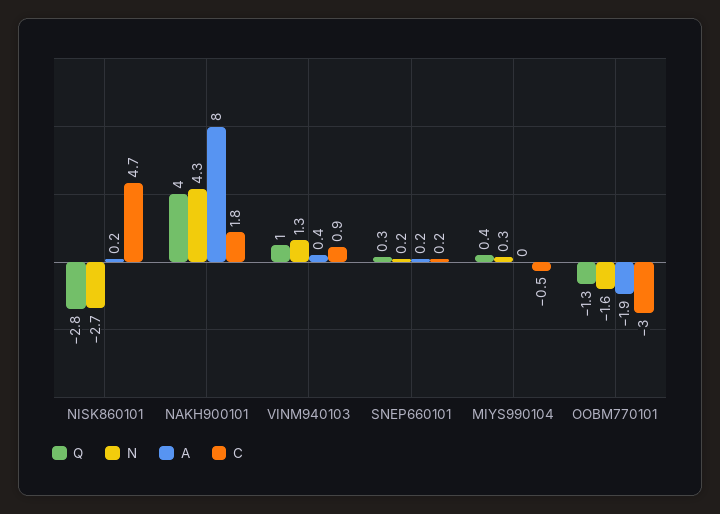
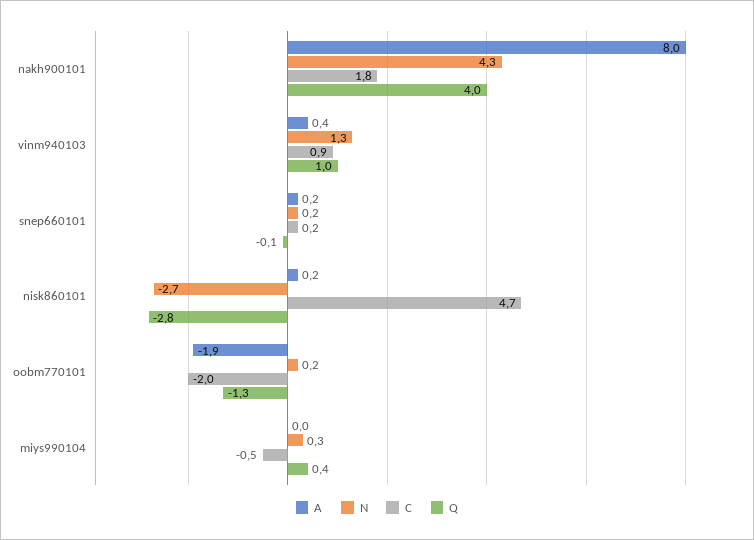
Q, SNEP660101: 0.3 -> -0.1
N, OOBM770101: -1.6 -> 0.2
C, OOBM770101: -3 -> -2

